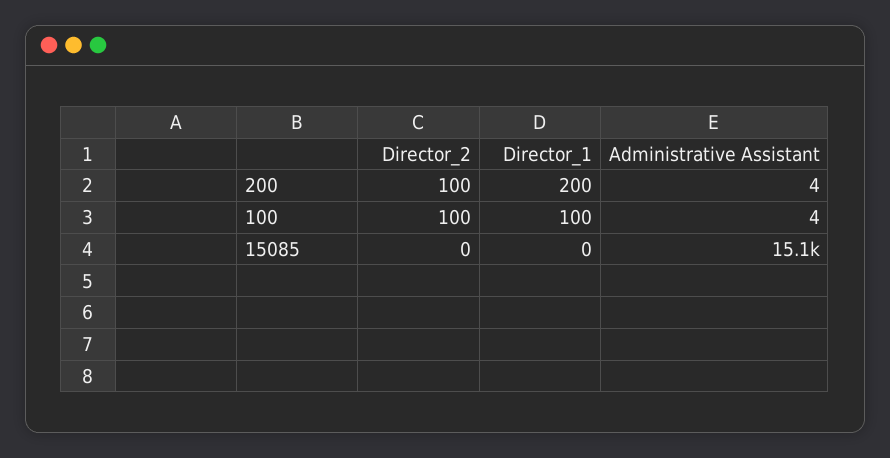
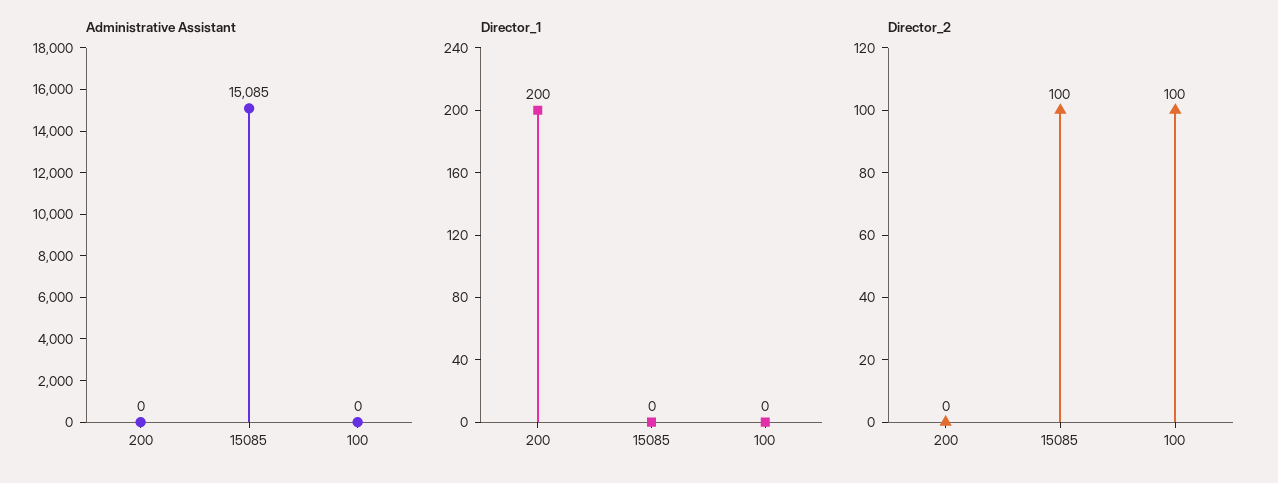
Director_2, 200: 100 -> 0
Administrative Assistant, 200: 4 -> 0
Director_1, 100: 100 -> 0
Administrative Assistant, 100: 4 -> 0
Director_2, 15085: 0 -> 100

